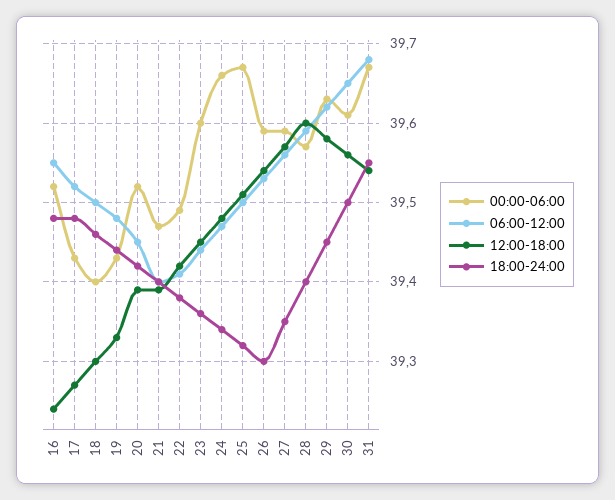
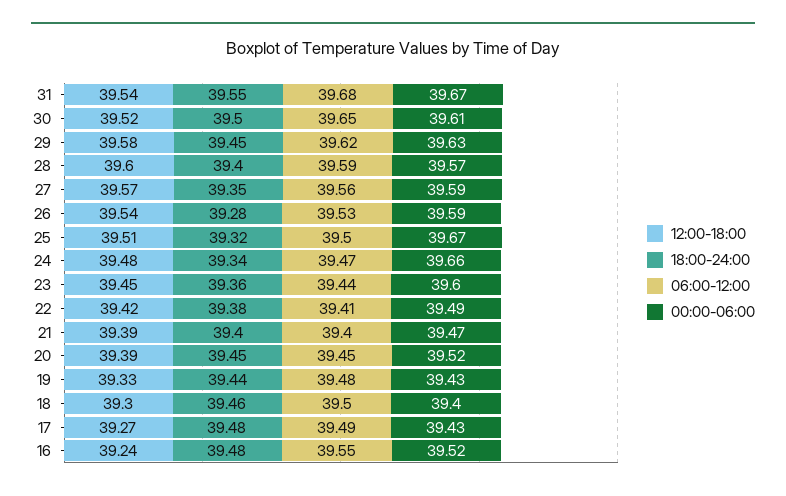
06:00-12:00, 17: 39.52 -> 39.49
18:00-24:00, 20: 39.42 -> 39.45
18:00-24:00, 26: 39.3 -> 39.28
12:00-18:00, 30: 39.56 -> 39.52

